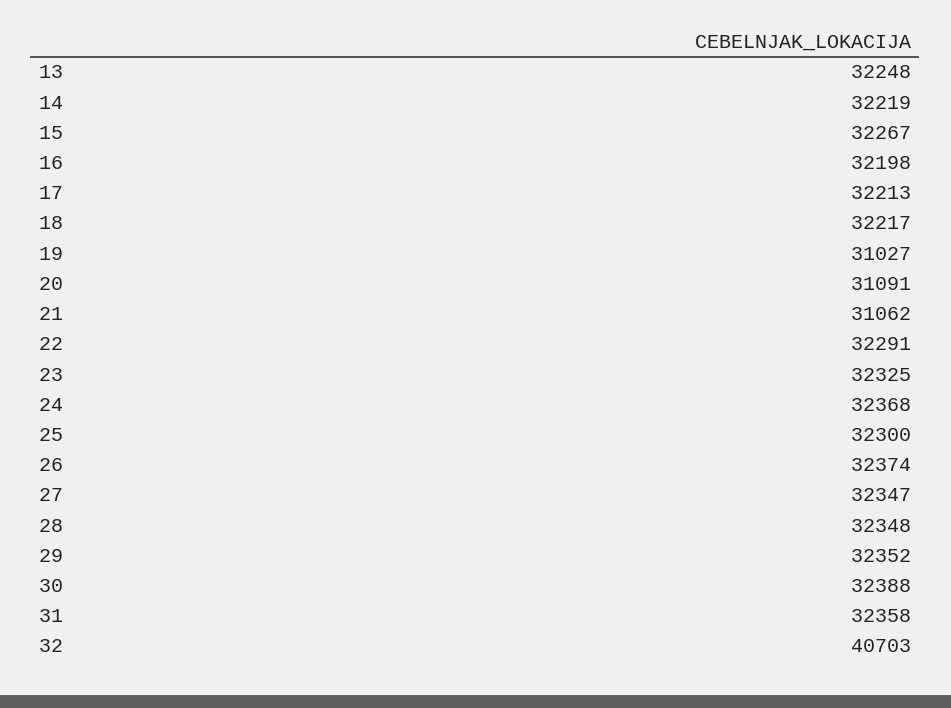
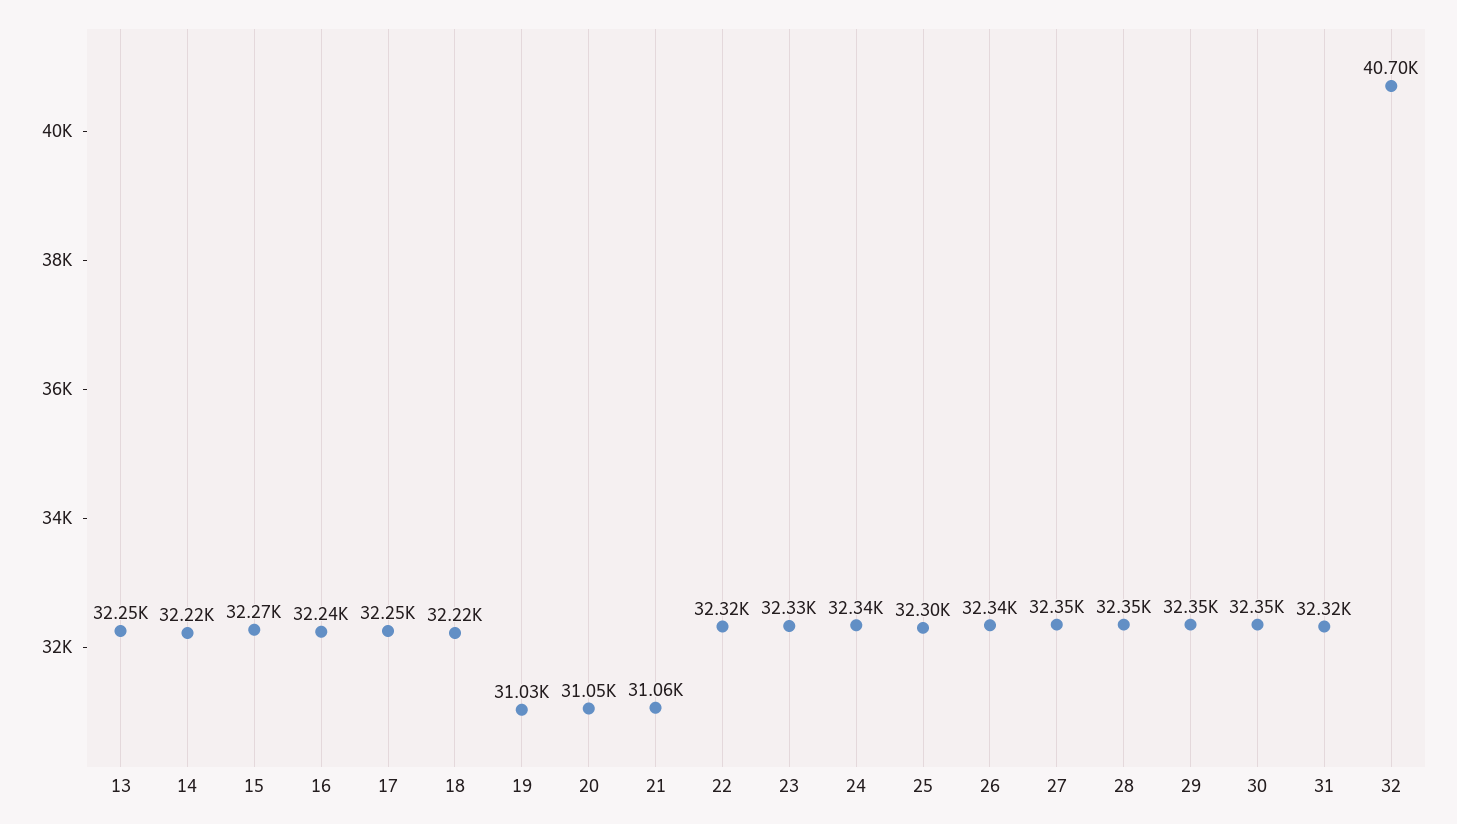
16: 32198 -> 32240
17: 32213 -> 32250
20: 31091 -> 31050
22: 32291 -> 32320
24: 32368 -> 32340
26: 32374 -> 32340
30: 32388 -> 32350
31: 32358 -> 32320

